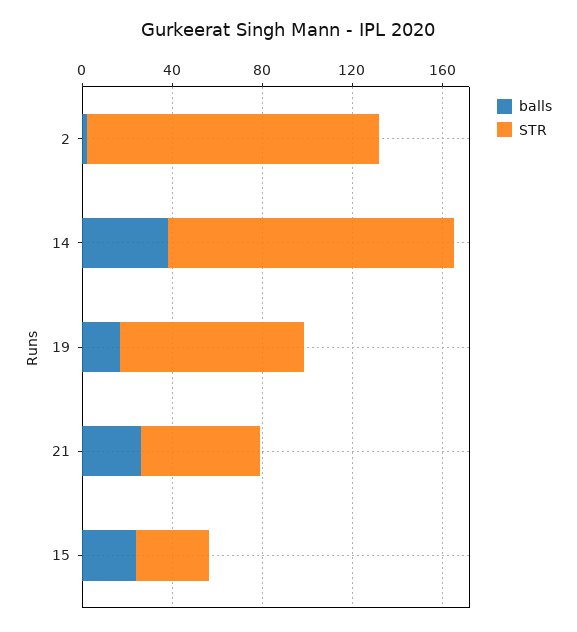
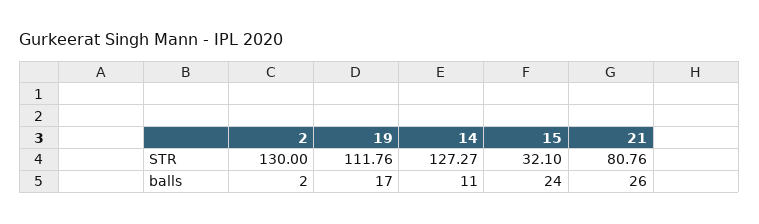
balls, 14: 40 -> 11
STR, 19: 80 -> 111.76
STR, 21: 50 -> 80.76

